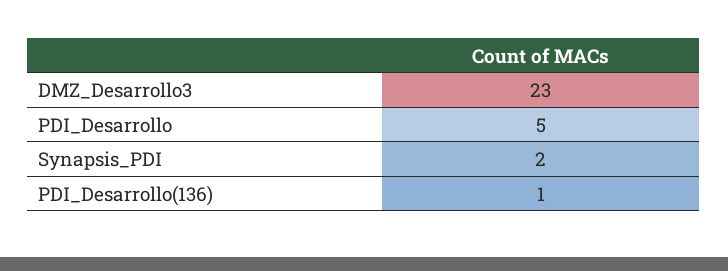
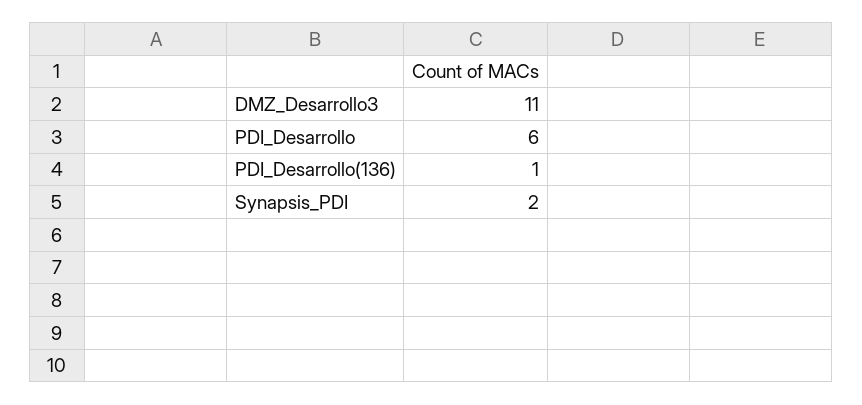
DMZ_Desarrollo3: 23 -> 11
PDI_Desarrollo: 5 -> 6

